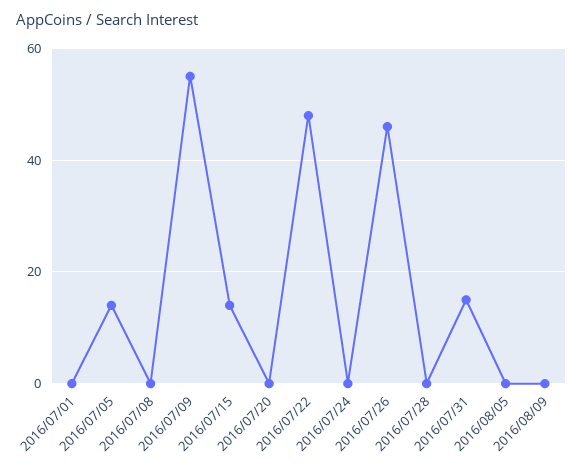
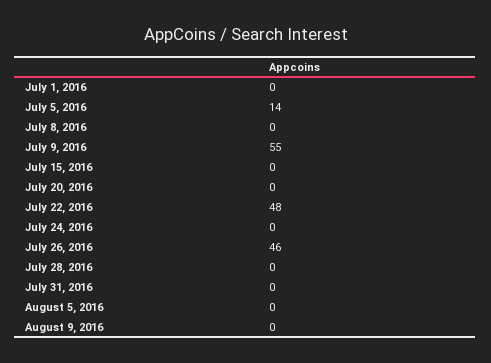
2016/07/15: 15 -> 0
2016/07/31: 15 -> 0

